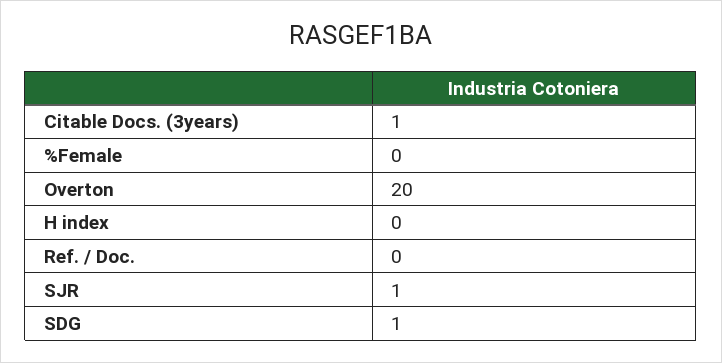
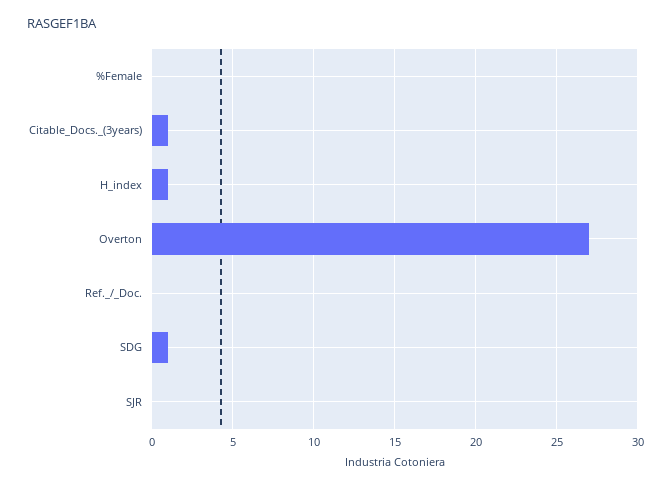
Overton: 20 -> 27
H index: 0 -> 1
SJR: 1 -> 0

